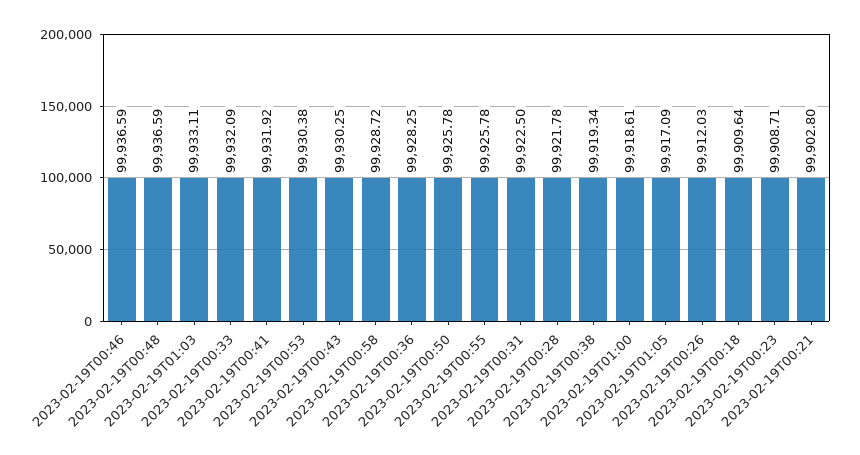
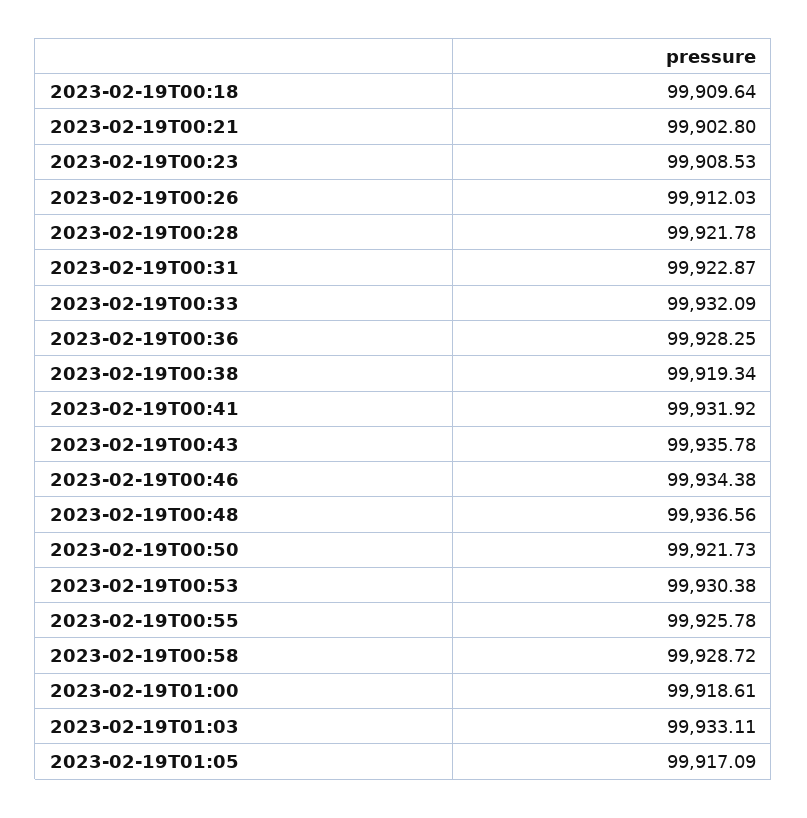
2023-02-19T00:46: 99936.59 -> 99934.38
2023-02-19T00:48: 99936.59 -> 99936.56
2023-02-19T00:43: 99930.25 -> 99935.78
2023-02-19T00:50: 99925.78 -> 99921.73
2023-02-19T00:31: 99922.5 -> 99922.87
2023-02-19T00:23: 99908.71 -> 99908.53

